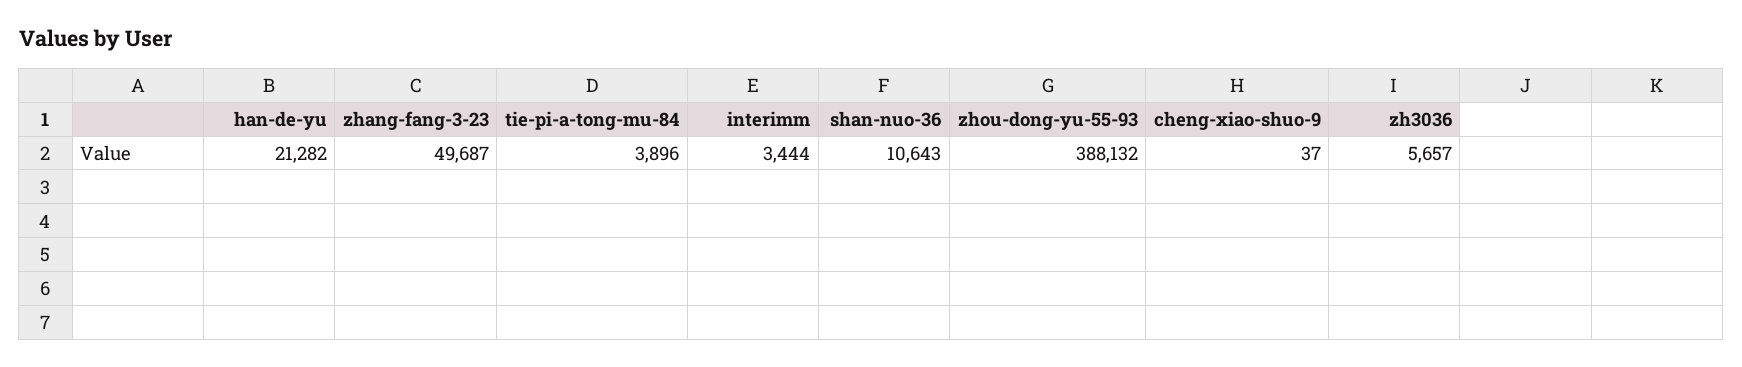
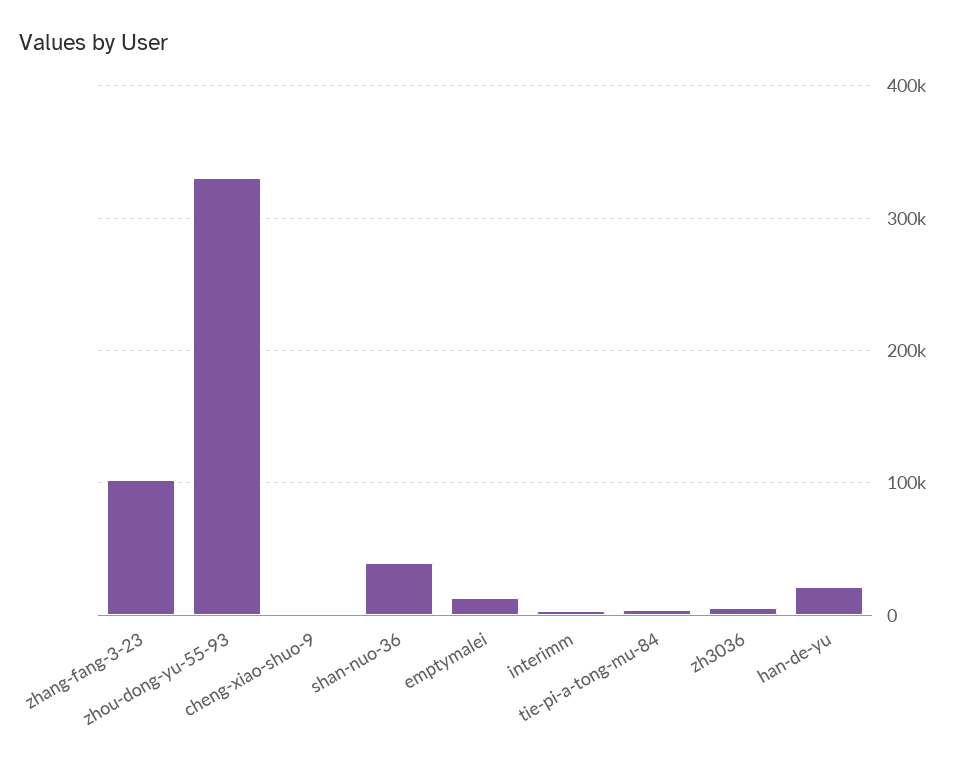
zhang-fang-3-23: 49687 -> 100000
shan-nuo-36: 10643 -> 40000
zhou-dong-yu-55-93: 388132 -> 330000
emptymalei: none -> 10000

